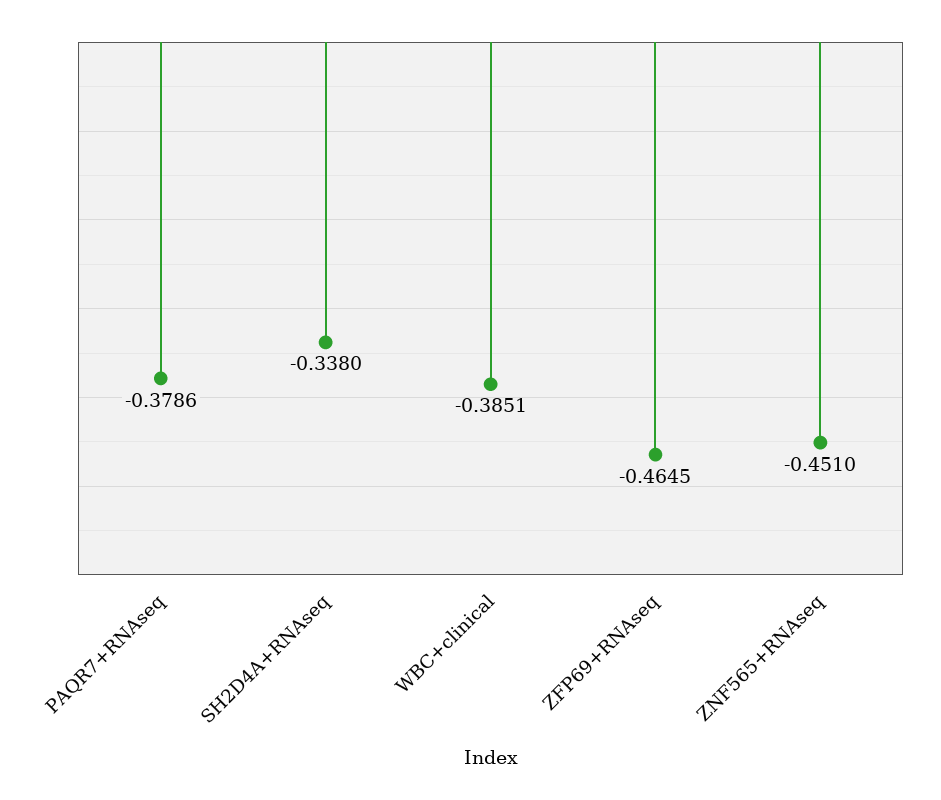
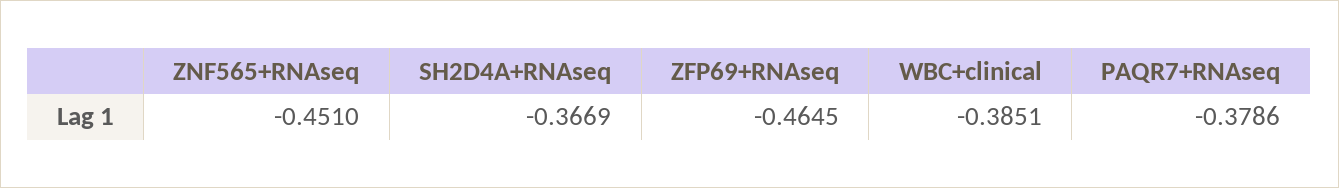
SH2D4A+RNAseq: -0.338 -> -0.3669

